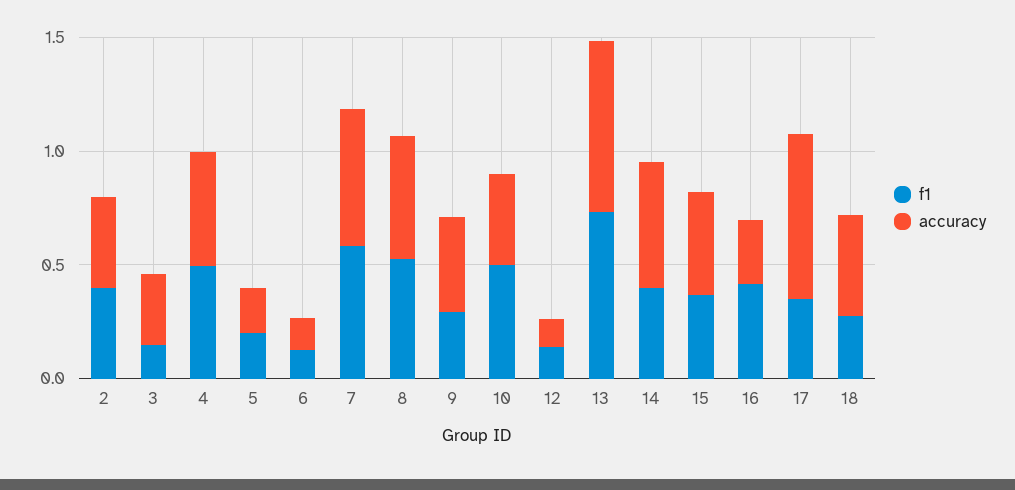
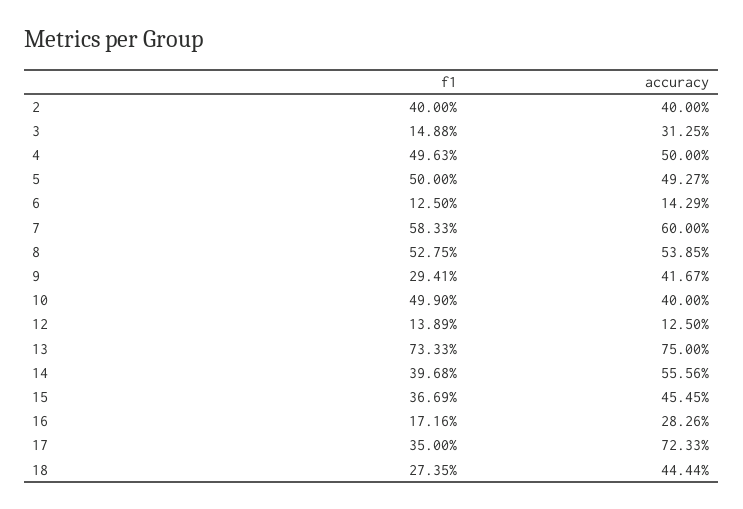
f1, 5: 0.2 -> 0.5
accuracy, 5: 0.2 -> 0.4927
f1, 16: 0.4 -> 0.1716

